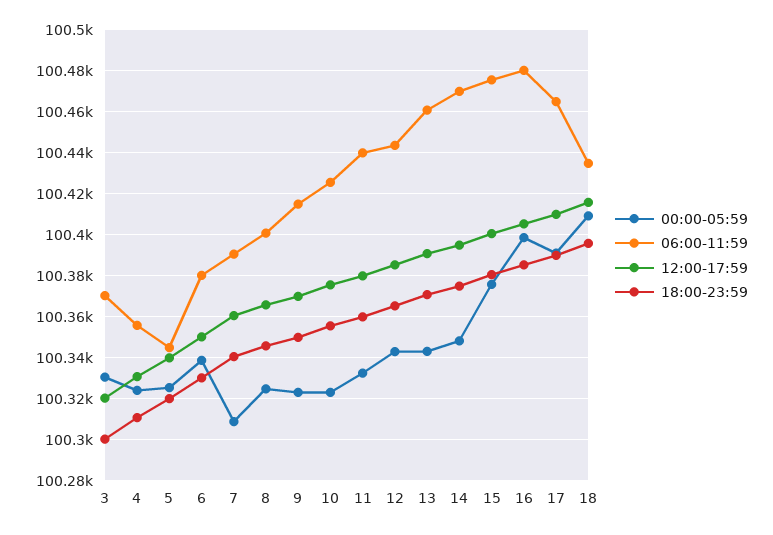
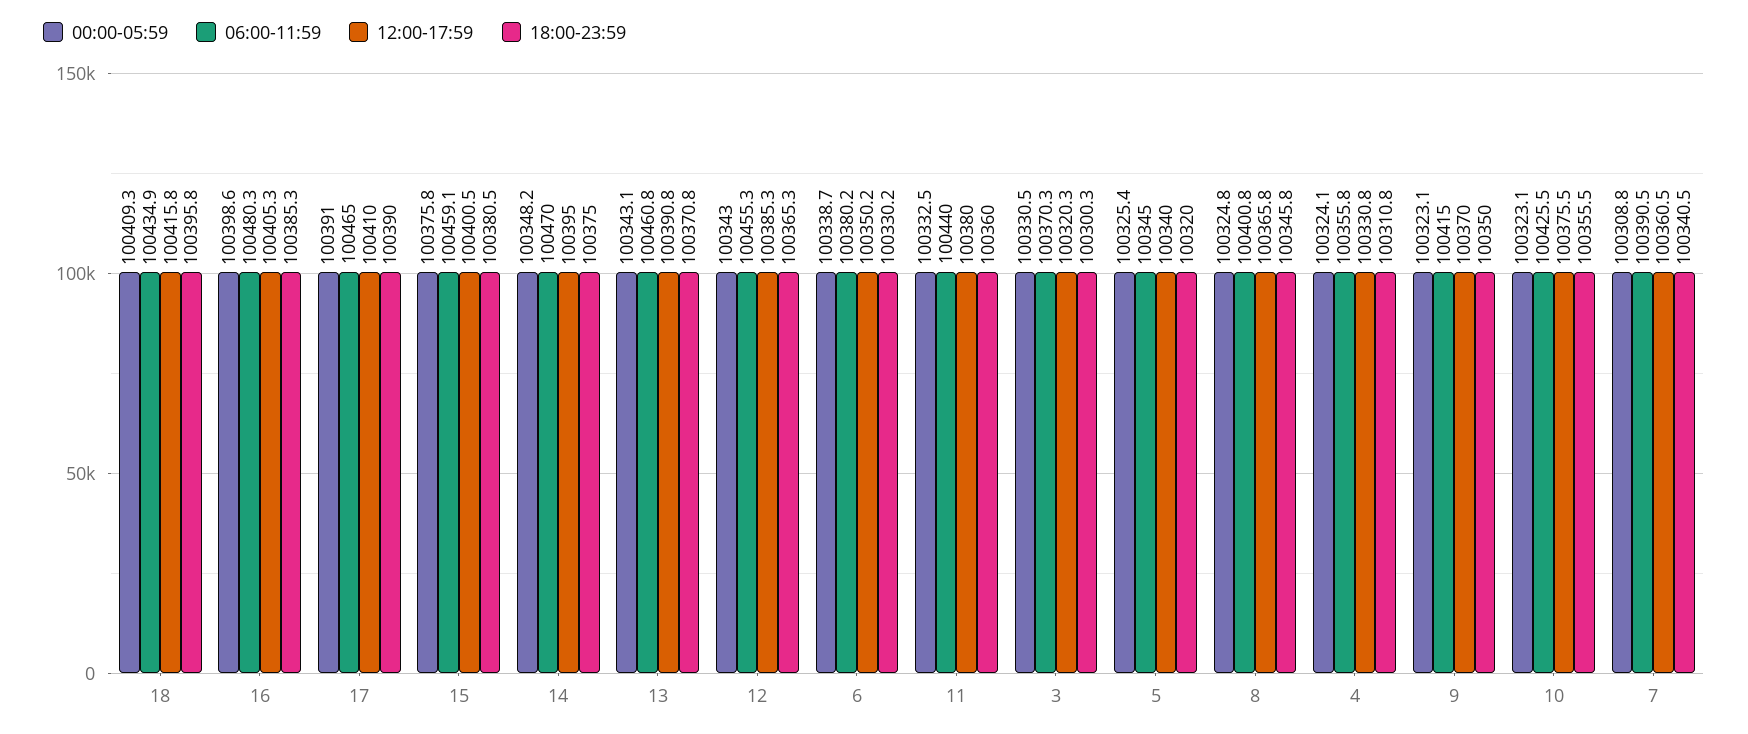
06:00-11:59, 12: 100445 -> 100455.3
06:00-11:59, 15: 100475 -> 100459.1

